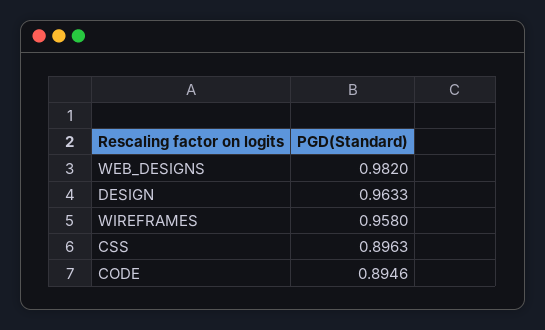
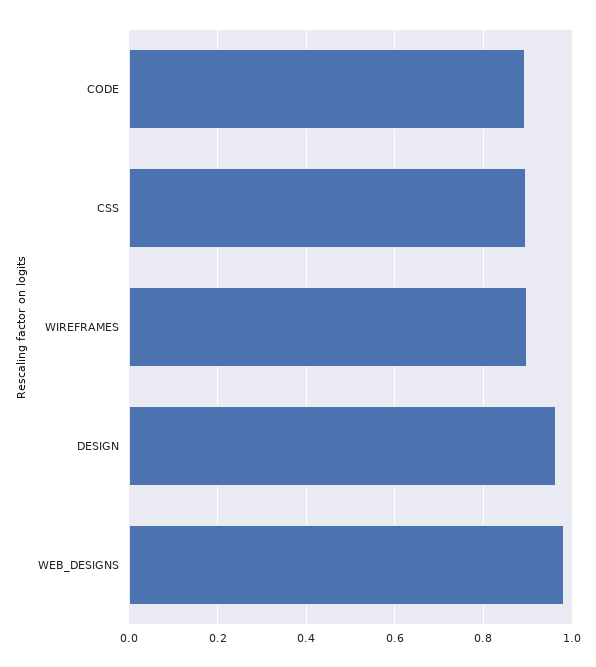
WIREFRAMES: 0.958 -> 0.9

